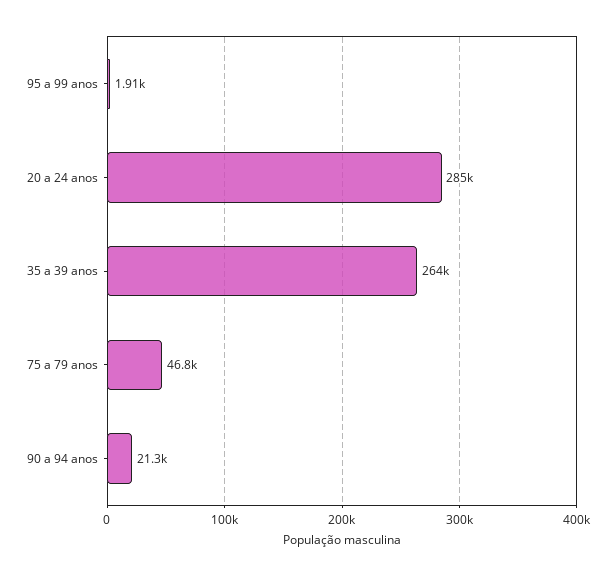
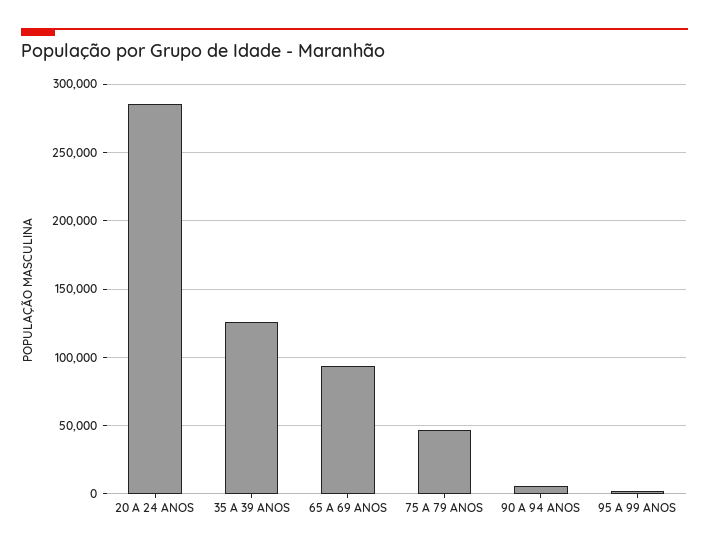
35 a 39 anos: 264000 -> 125000
90 a 94 anos: 21300 -> 5000
65 A 69 ANOS: none -> 95000

